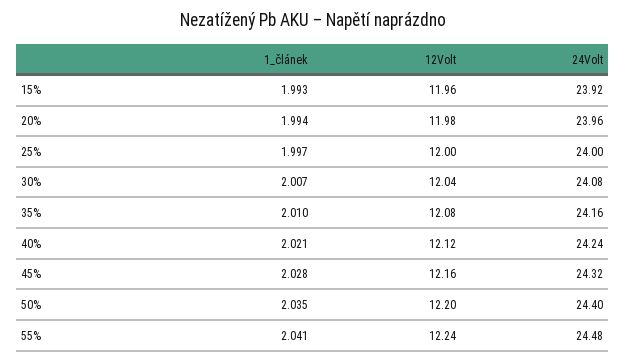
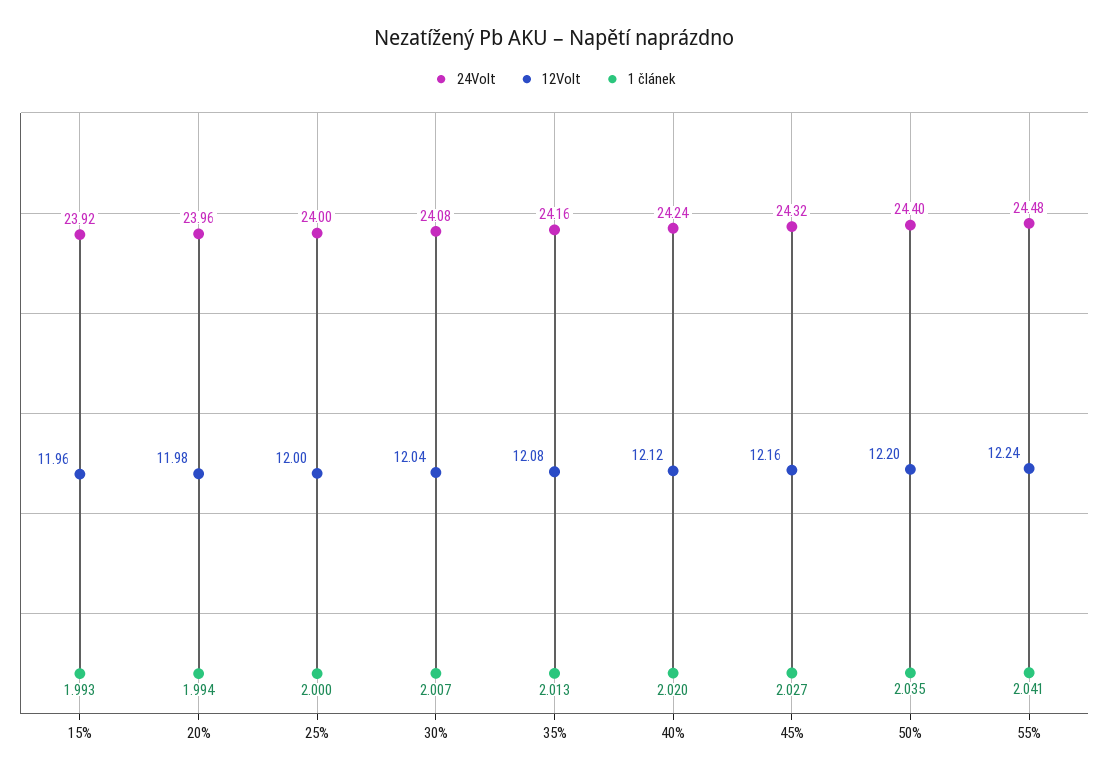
1_článek, 25%: 1.997 -> 2
1_článek, 35%: 2.01 -> 2.013
1_článek, 40%: 2.021 -> 2.02
1_článek, 45%: 2.028 -> 2.027

